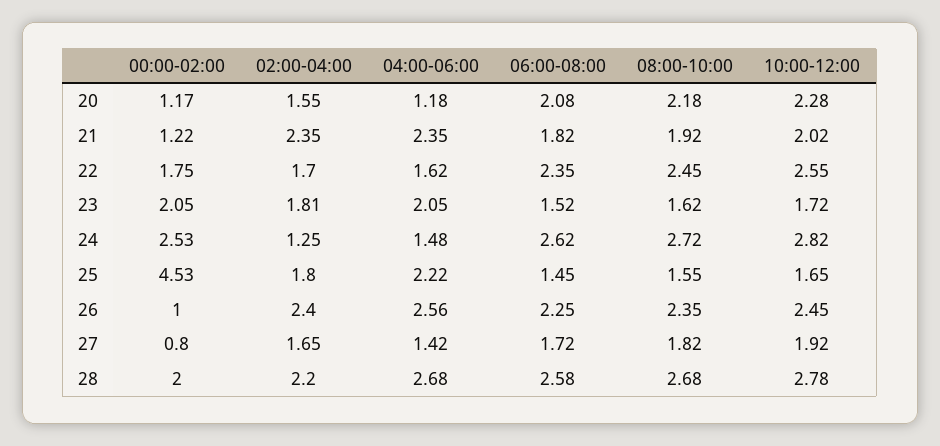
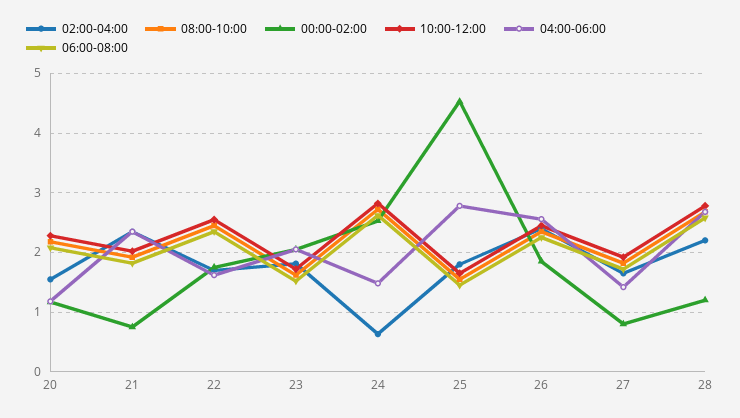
00:00-02:00, 21: 1.22 -> 0.8
02:00-04:00, 24: 1.25 -> 0.6
04:00-06:00, 25: 2.22 -> 2.8
00:00-02:00, 26: 1 -> 1.8
00:00-02:00, 28: 2 -> 1.2

